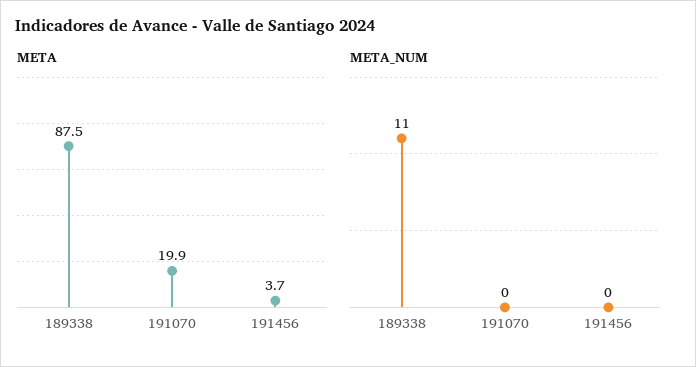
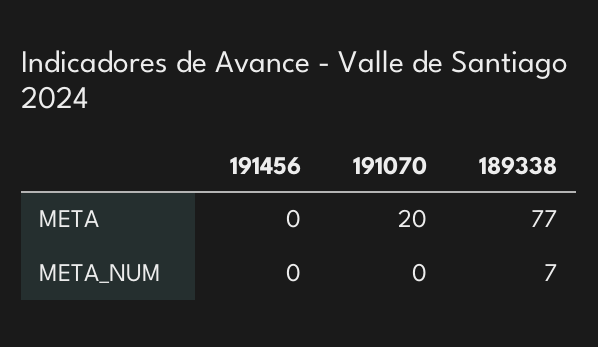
META, 189338: 87.5 -> 77
META, 191456: 3.7 -> 0
META_NUM, 189338: 11 -> 7

